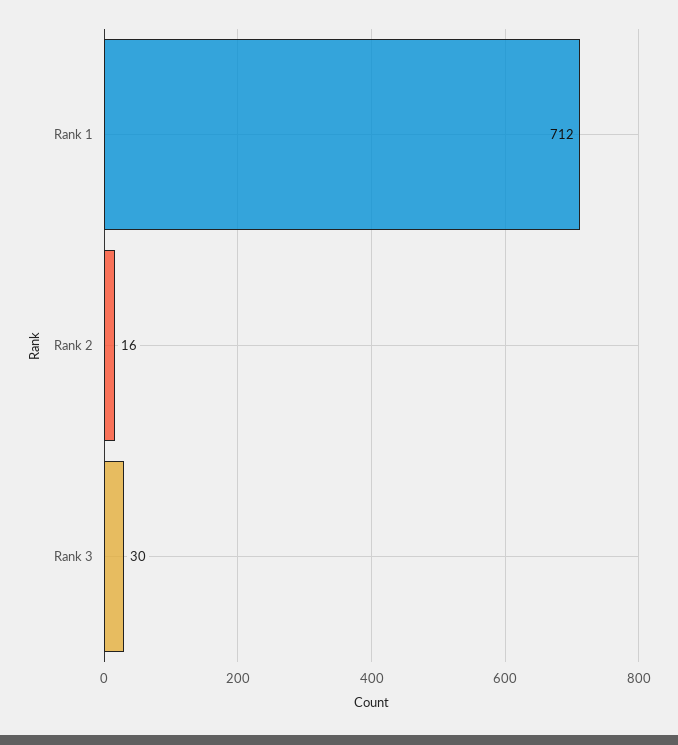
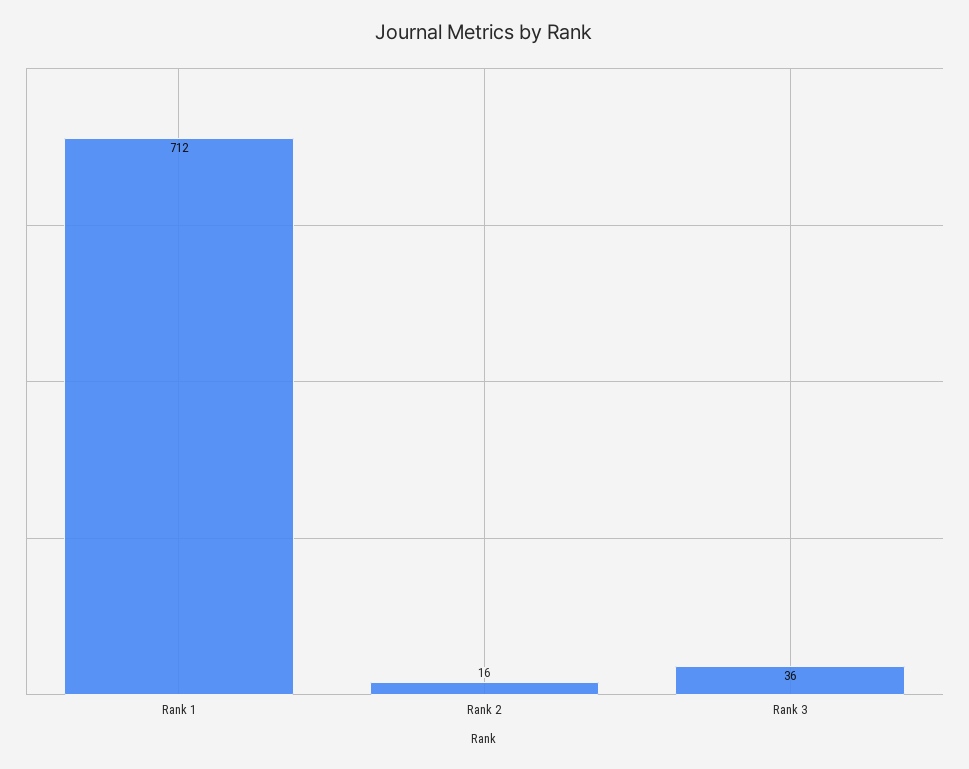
Rank 3: 30 -> 36

